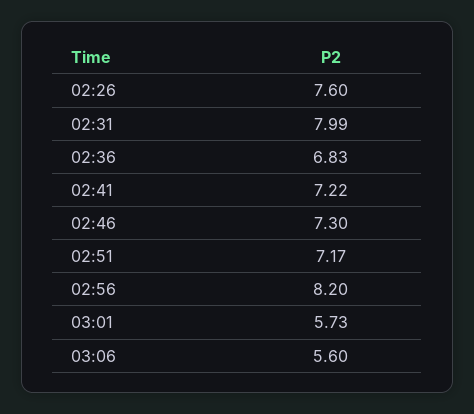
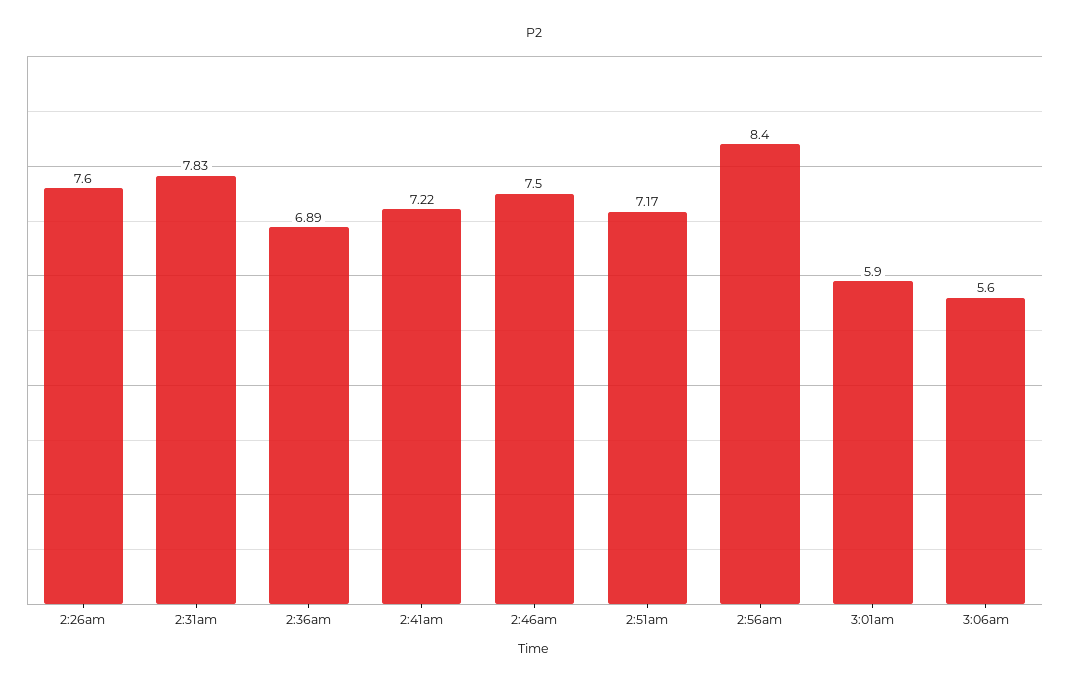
02:31: 7.99 -> 7.83
02:36: 6.83 -> 6.89
02:46: 7.3 -> 7.5
02:56: 8.2 -> 8.4
03:01: 5.73 -> 5.9

